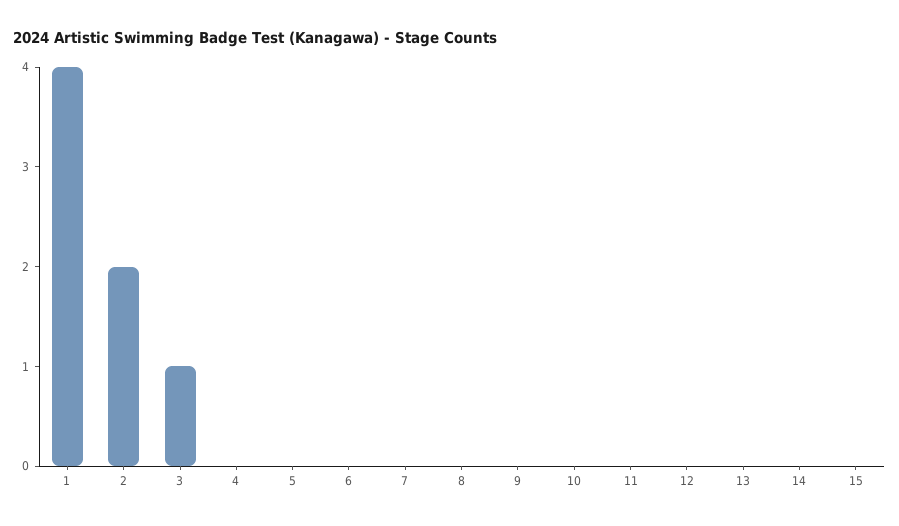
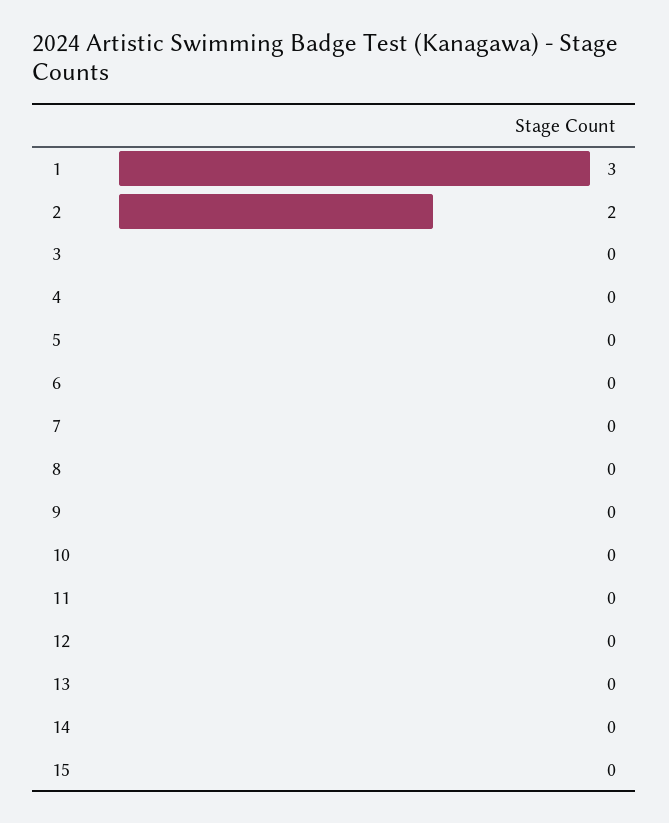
1: 4 -> 3
3: 1 -> 0

